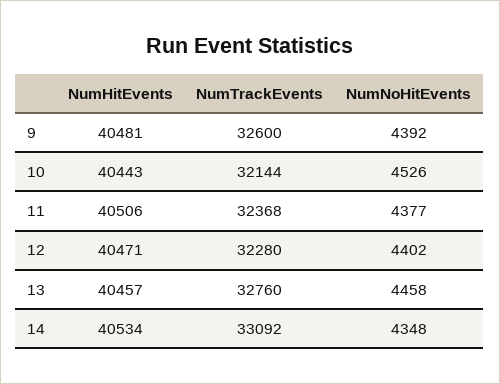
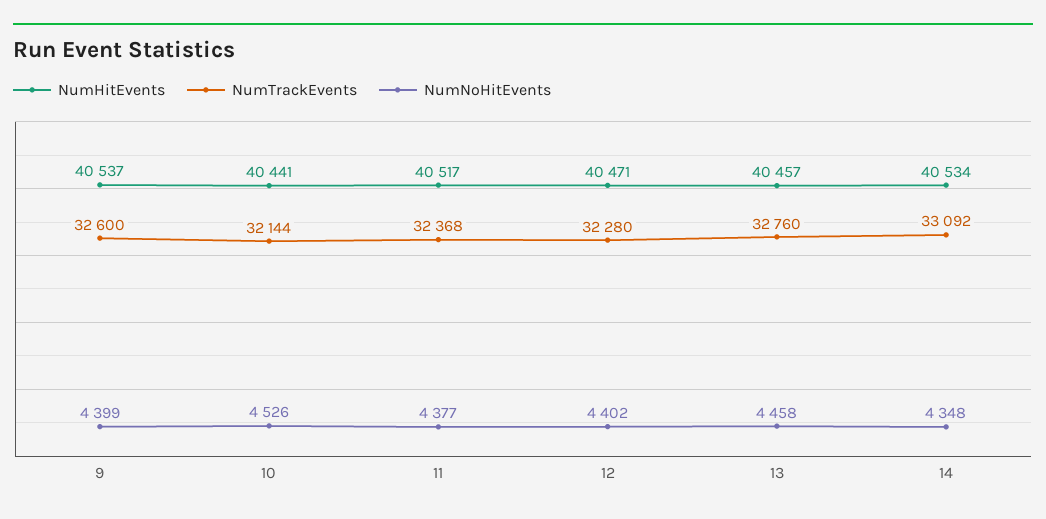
NumHitEvents, 9: 40481 -> 40537
NumNoHitEvents, 9: 4392 -> 4399
NumHitEvents, 10: 40443 -> 40441
NumHitEvents, 11: 40506 -> 40517

